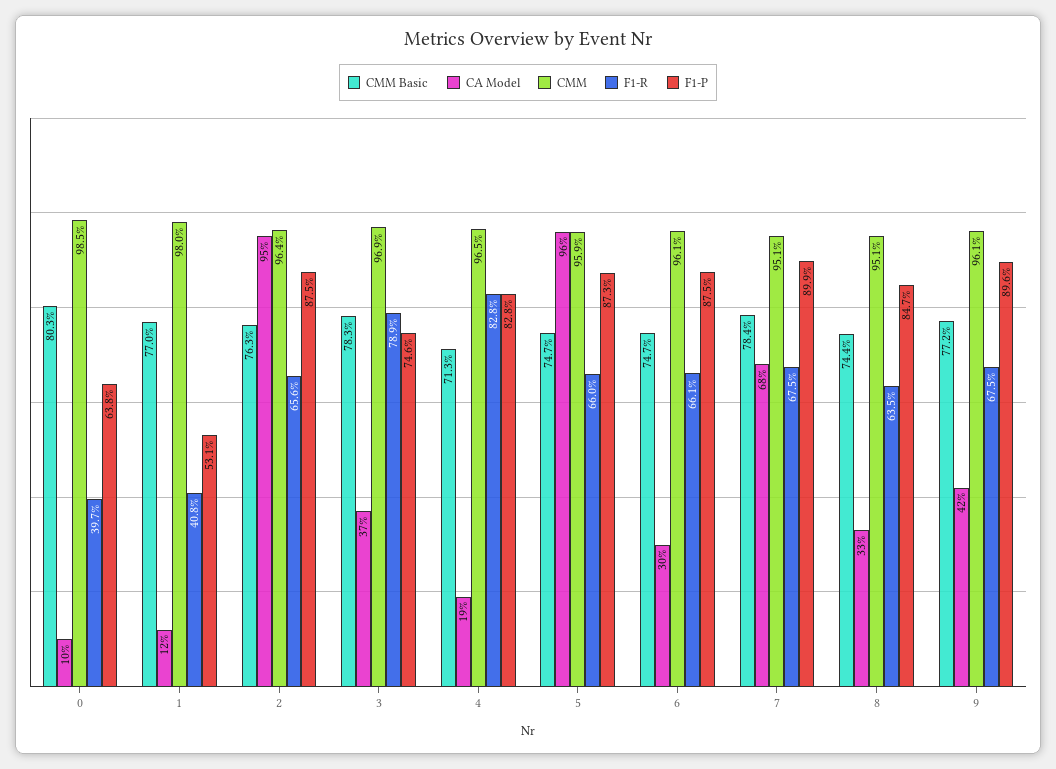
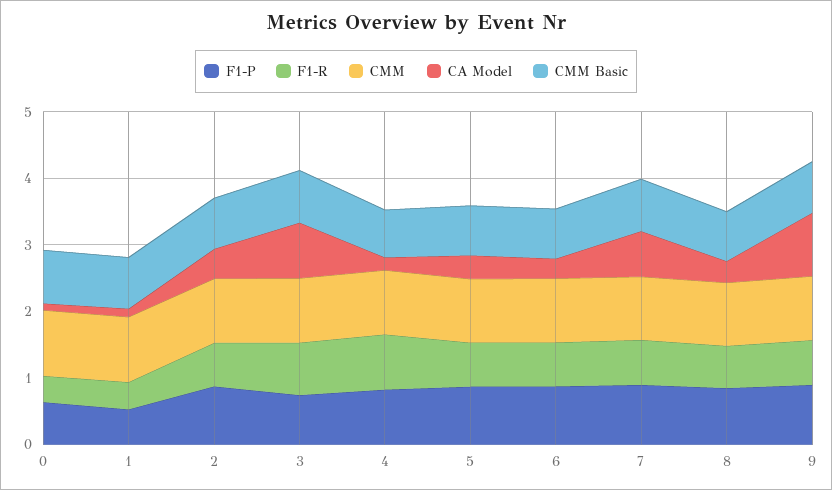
CA Model, 2: 0.95 -> 0.4
CA Model, 3: 0.37 -> 0.8
CA Model, 5: 0.96 -> 0.4
CA Model, 9: 0.42 -> 1

